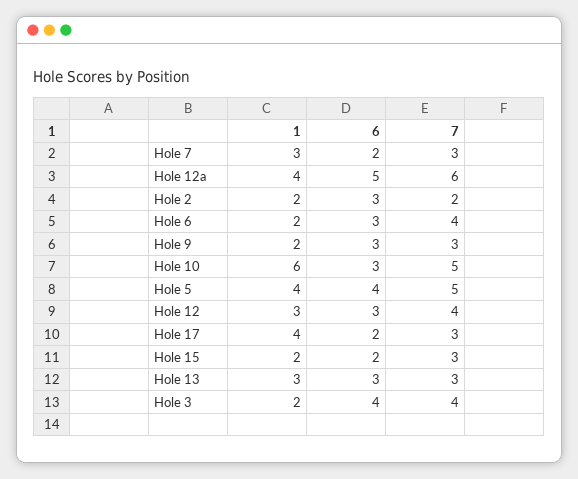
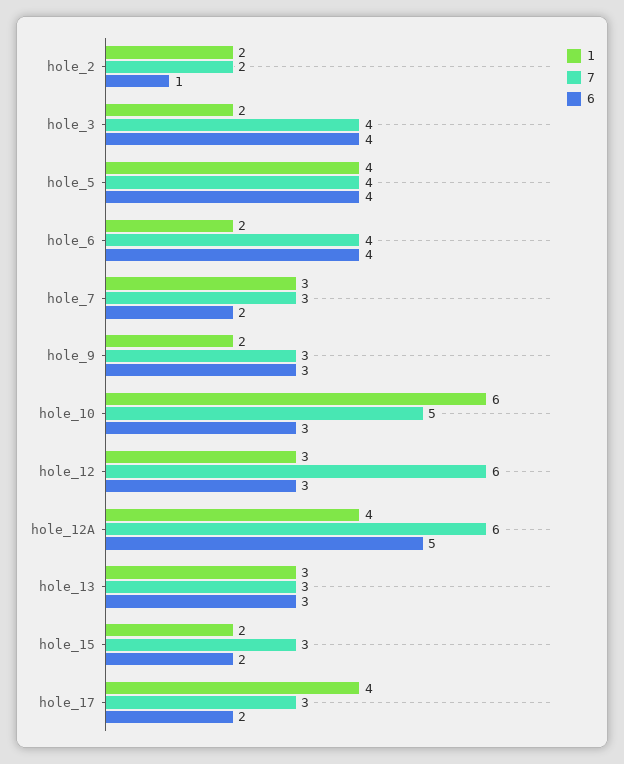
6, Hole 2: 3 -> 1
6, Hole 6: 3 -> 4
7, Hole 5: 5 -> 4
7, Hole 12: 4 -> 6

